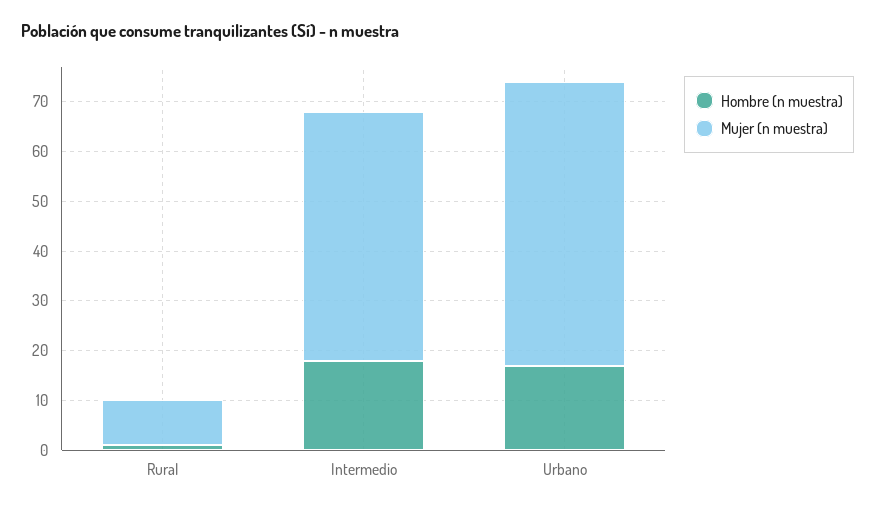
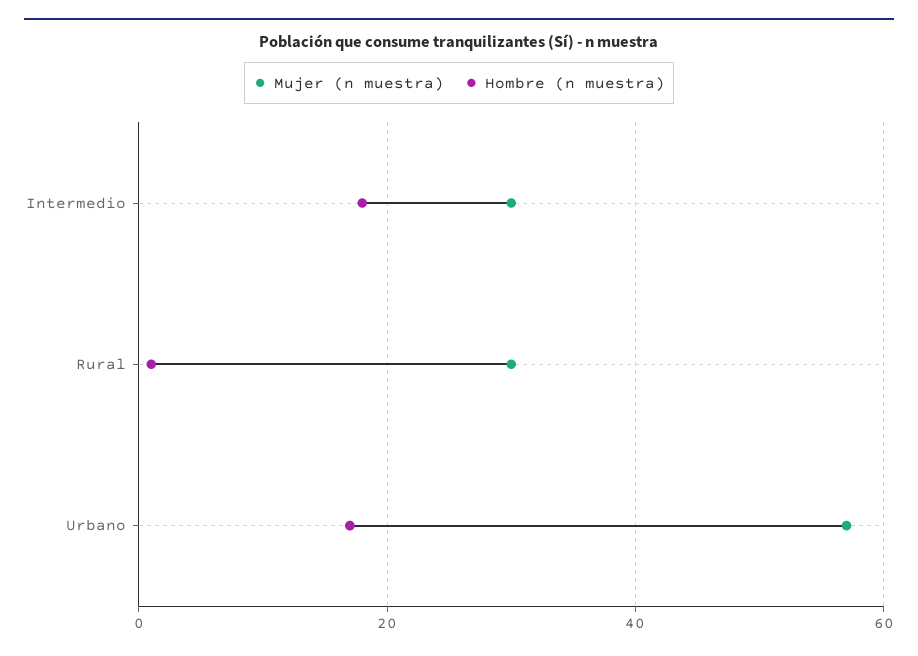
Mujer (n muestra), Rural: 10 -> 30
Mujer (n muestra), Intermedio: 50 -> 30

